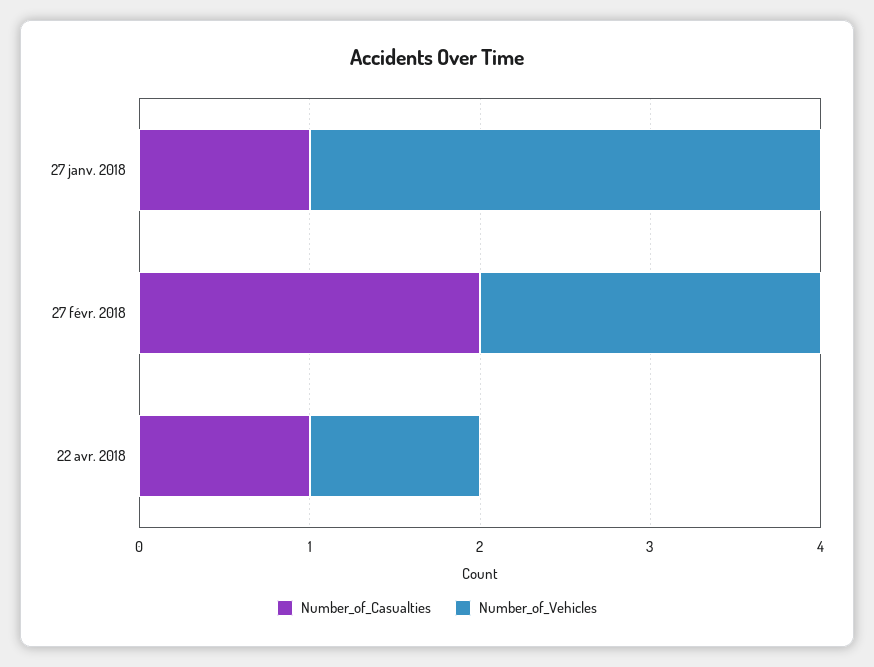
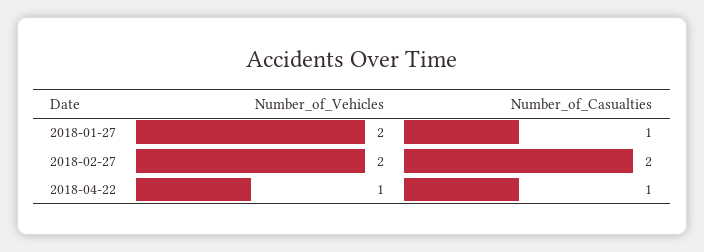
Number_of_Vehicles, 27 janv. 2018: 3 -> 2

